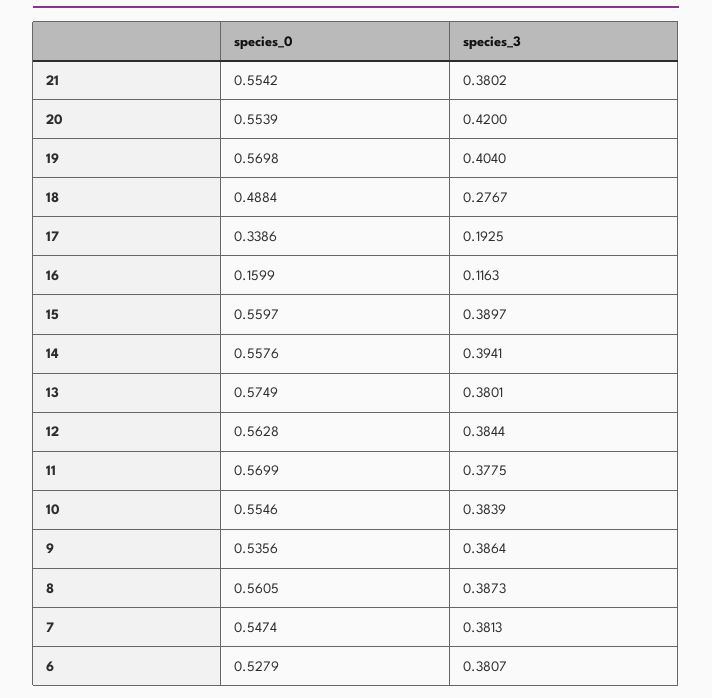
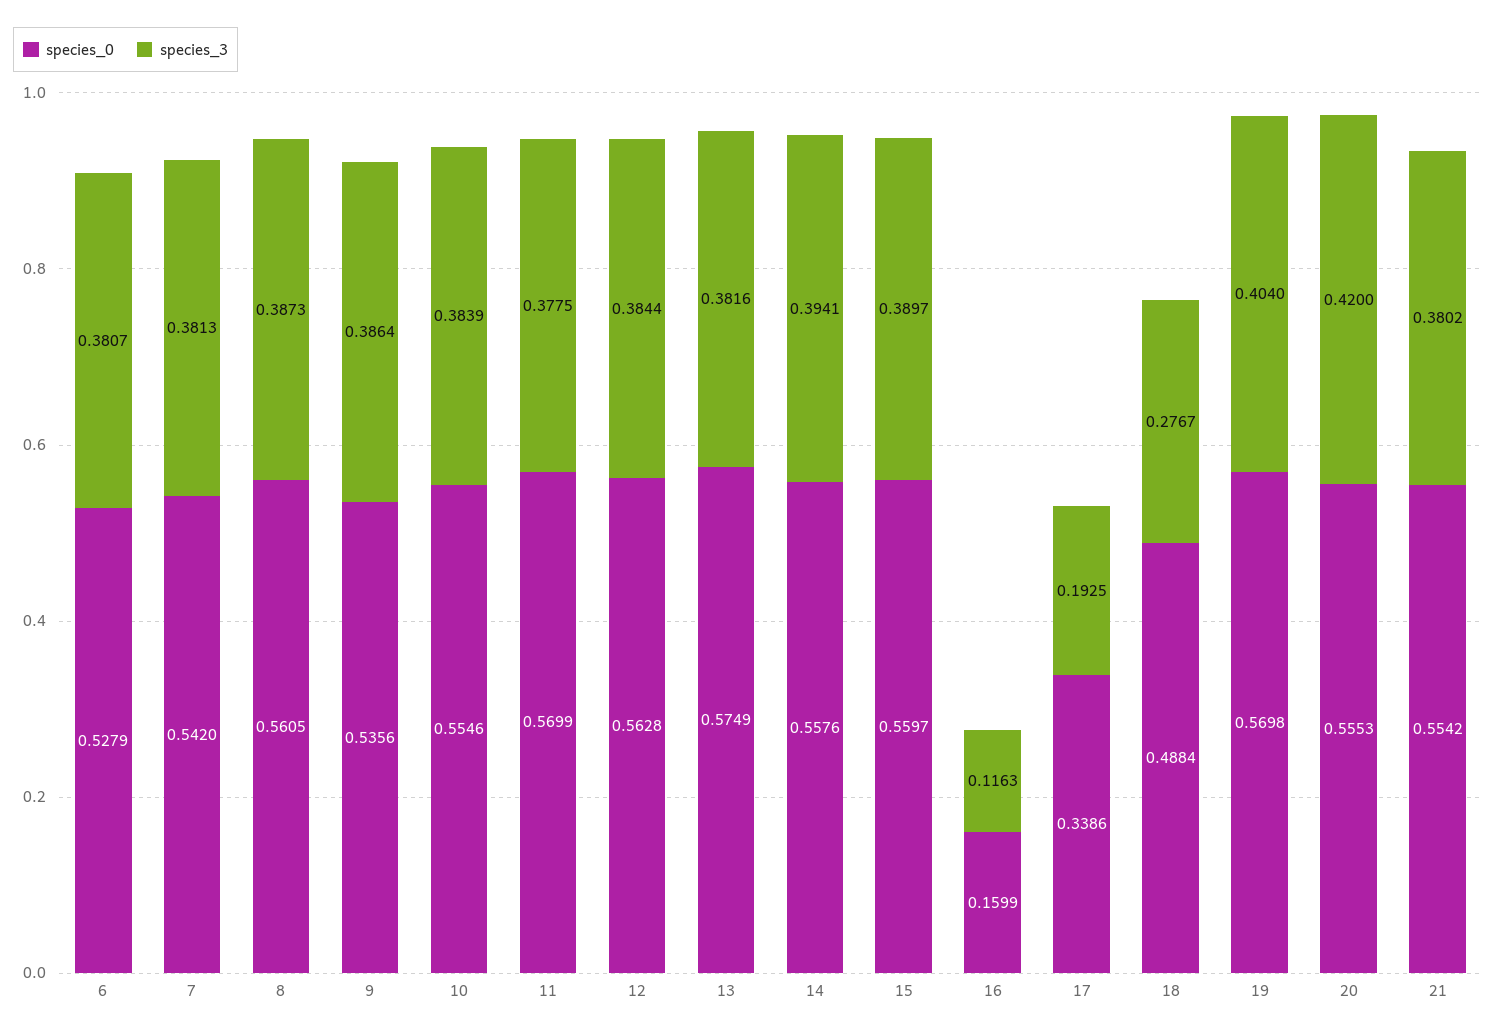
species_0, 20: 0.5539 -> 0.5553
species_3, 13: 0.3801 -> 0.3816
species_0, 7: 0.5474 -> 0.542

